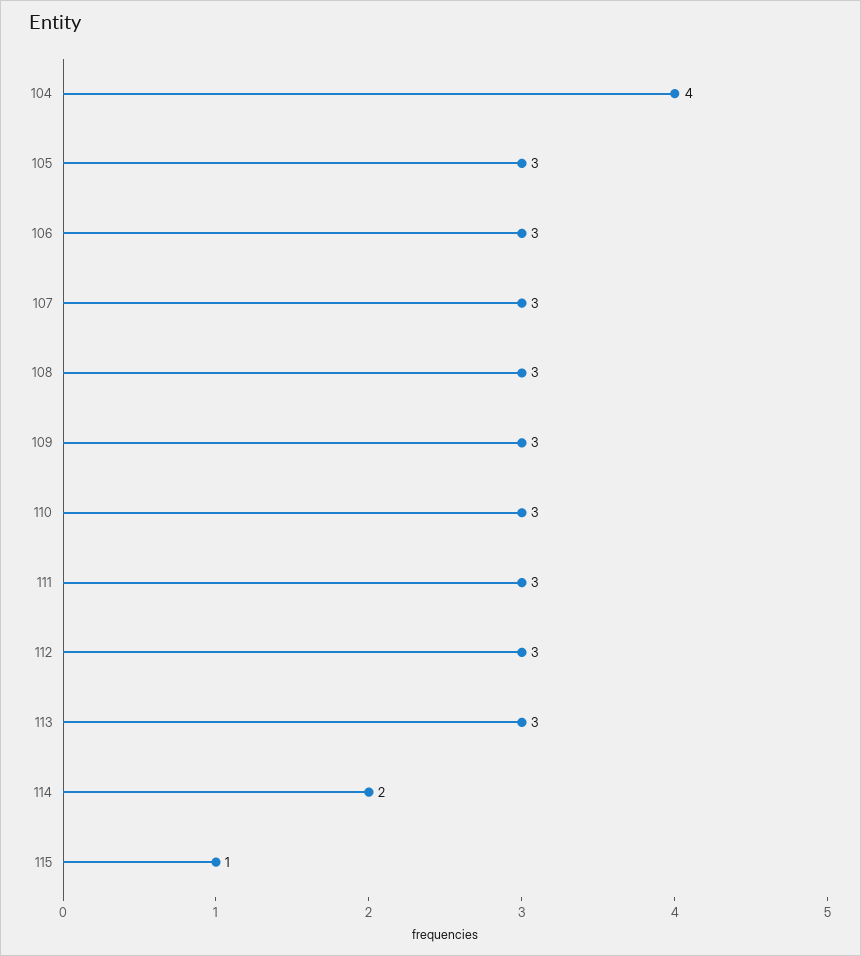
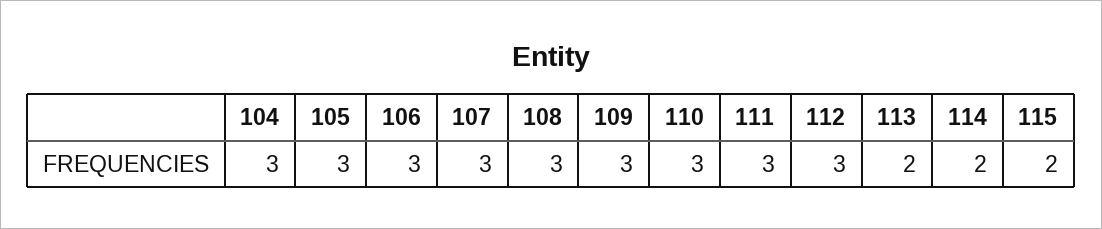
104: 4 -> 3
113: 3 -> 2
115: 1 -> 2

